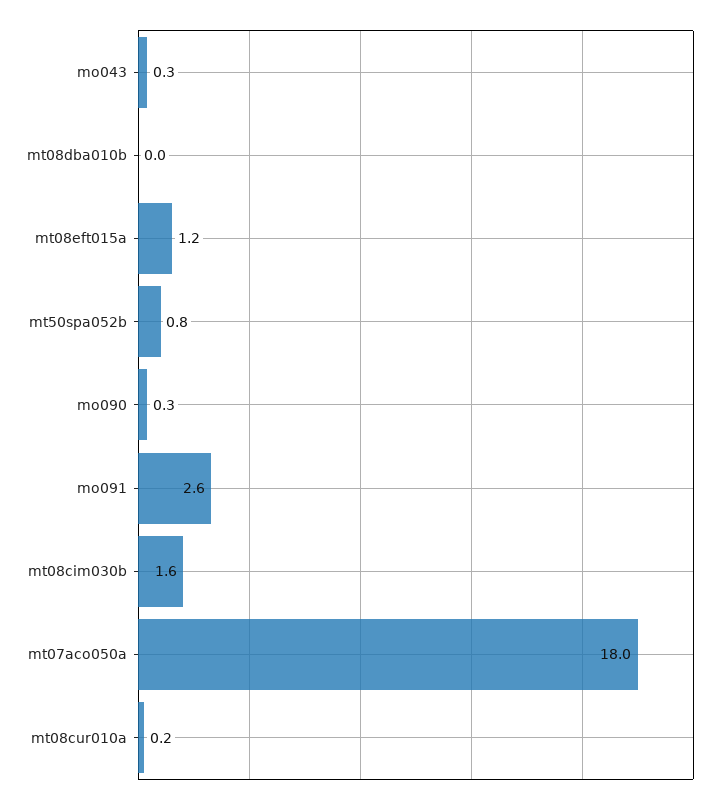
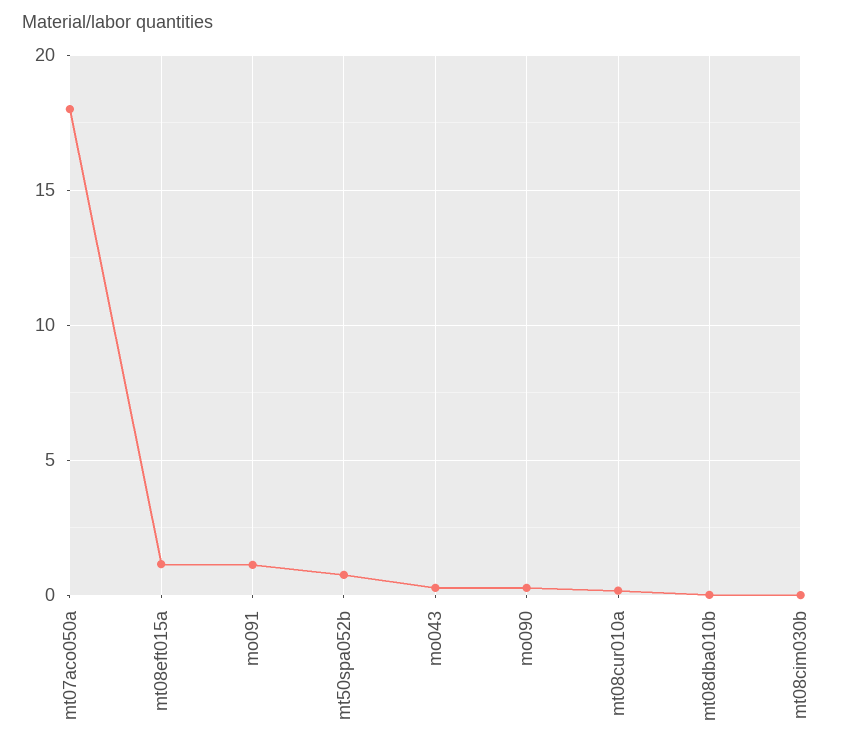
mo091: 2.6 -> 1
mt08cim030b: 1.6 -> 0

